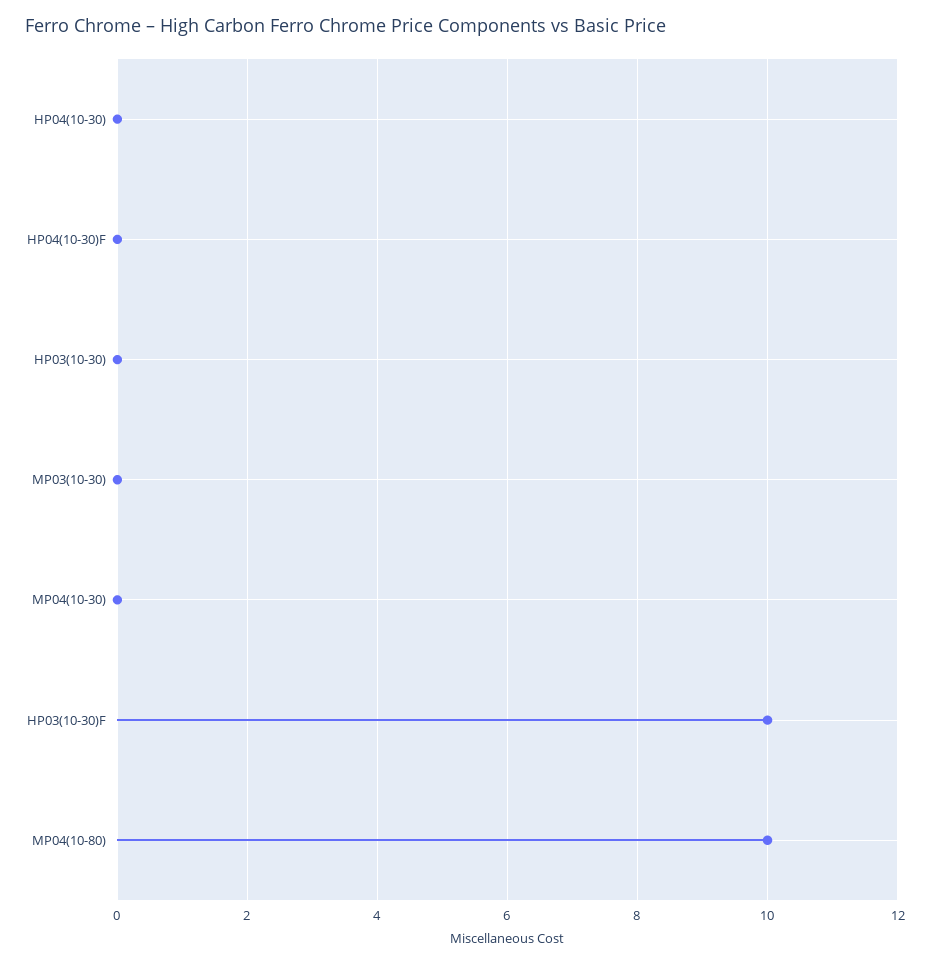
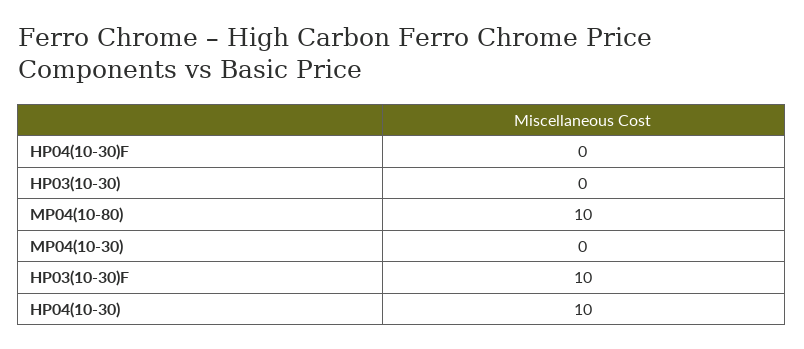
HP04(10-30): 0 -> 10
MP03(10-30): 0 -> none

